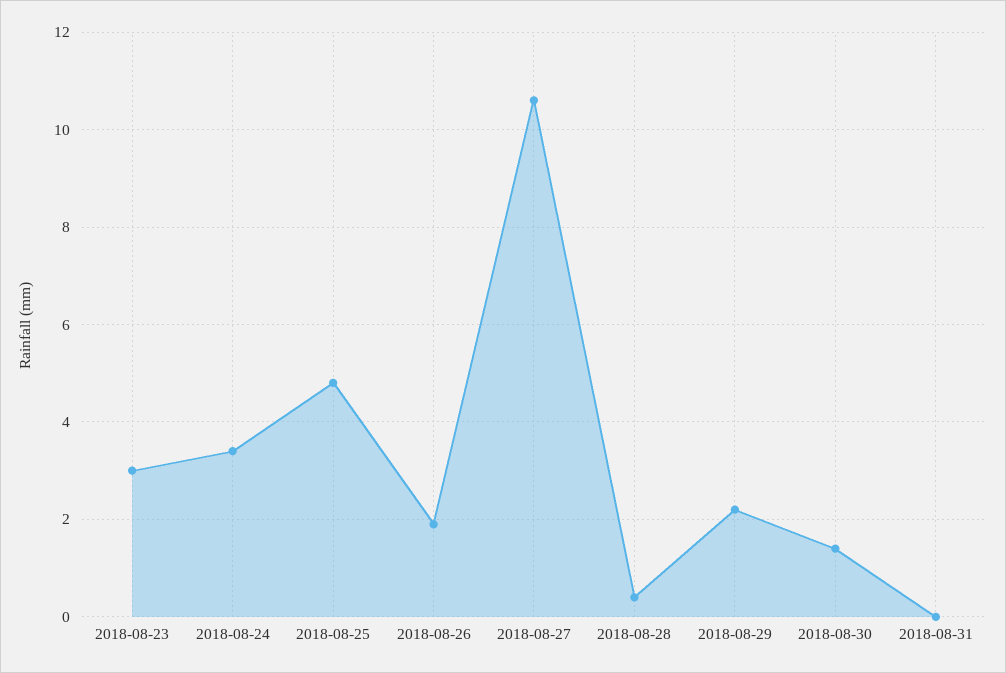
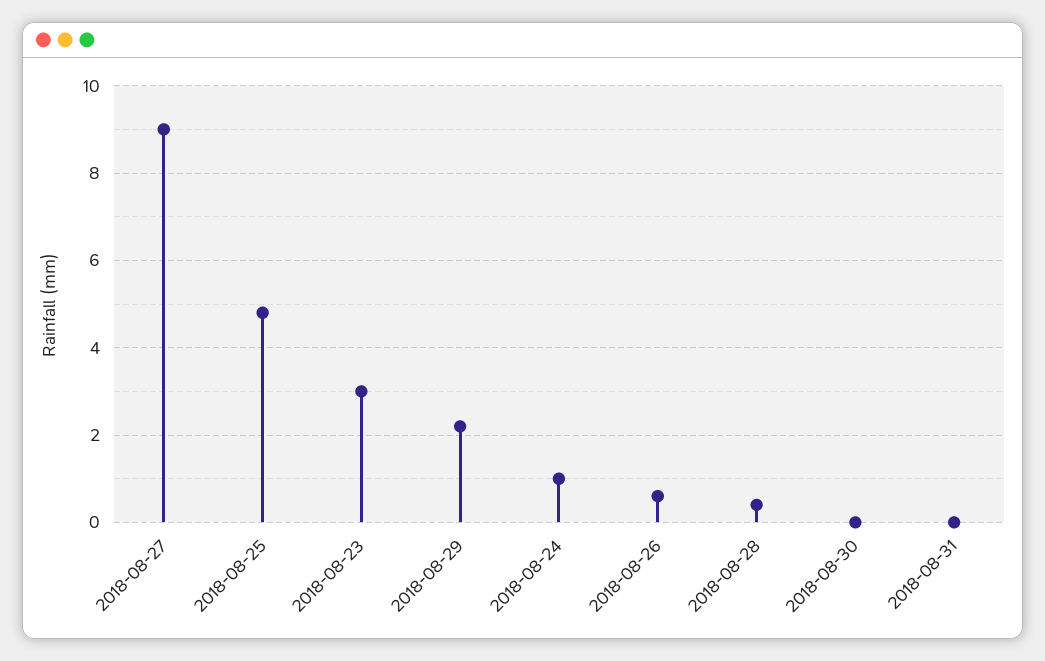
2018-08-24: 3.5 -> 1
2018-08-26: 2 -> 0.5
2018-08-27: 10.5 -> 9
2018-08-30: 1.5 -> 0

